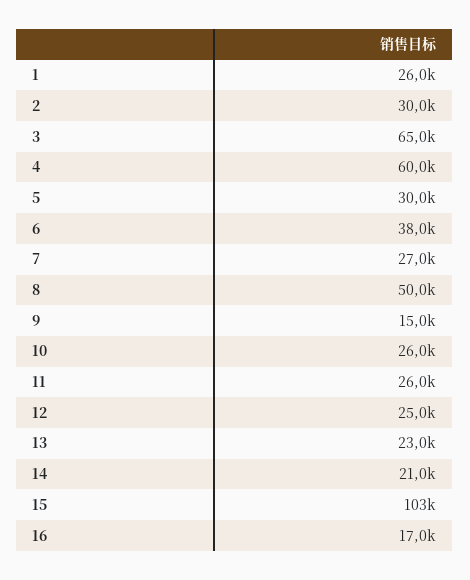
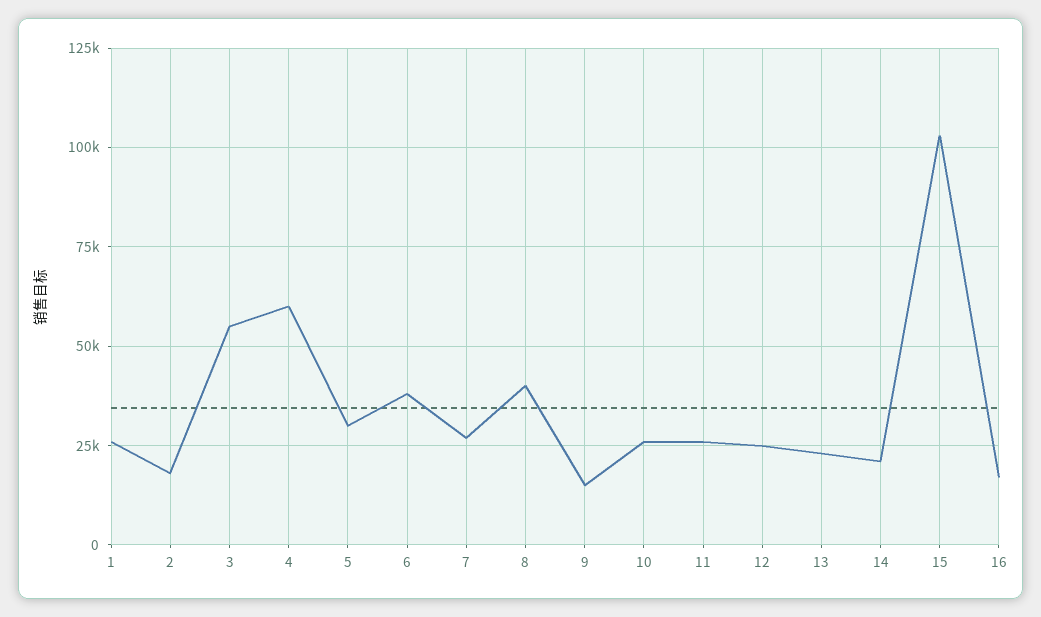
2: 30000 -> 17500
3: 65000 -> 55000
8: 50000 -> 40000

